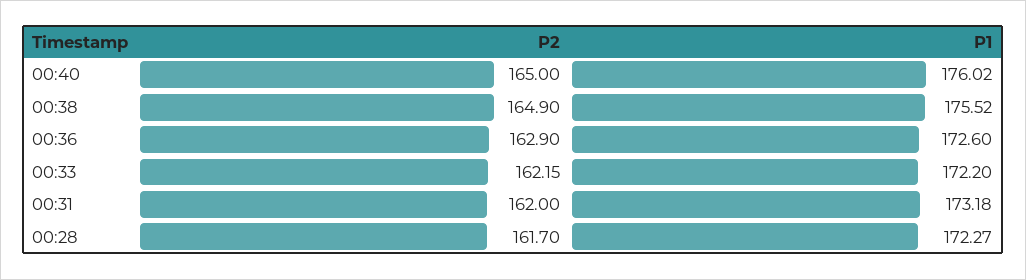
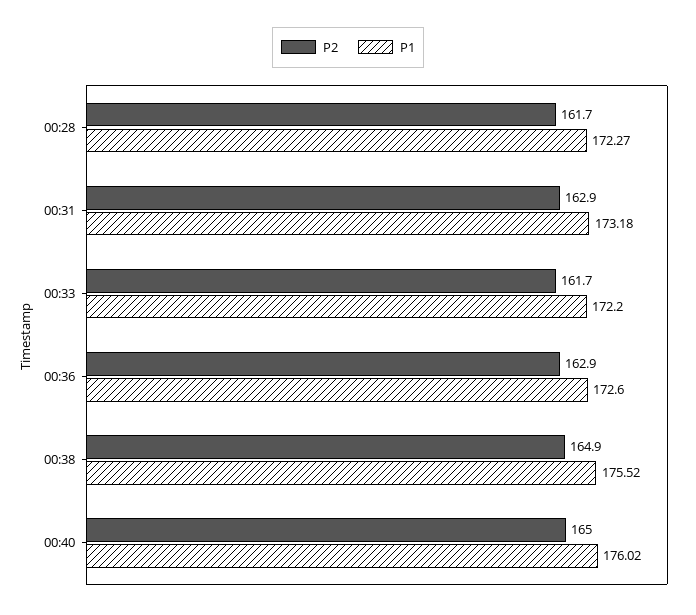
P2, 00:33: 162.15 -> 161.7
P2, 00:31: 162 -> 162.9

